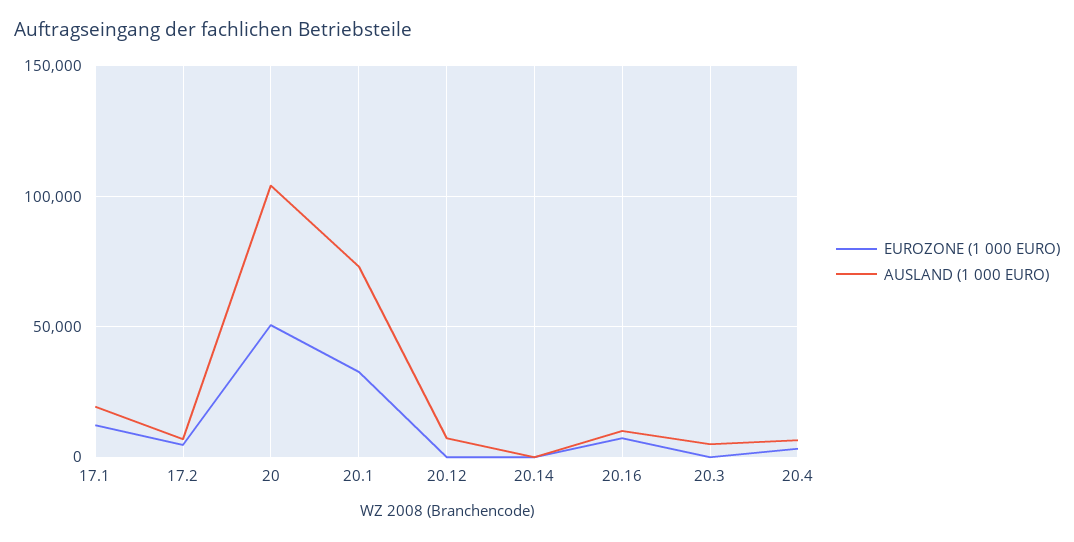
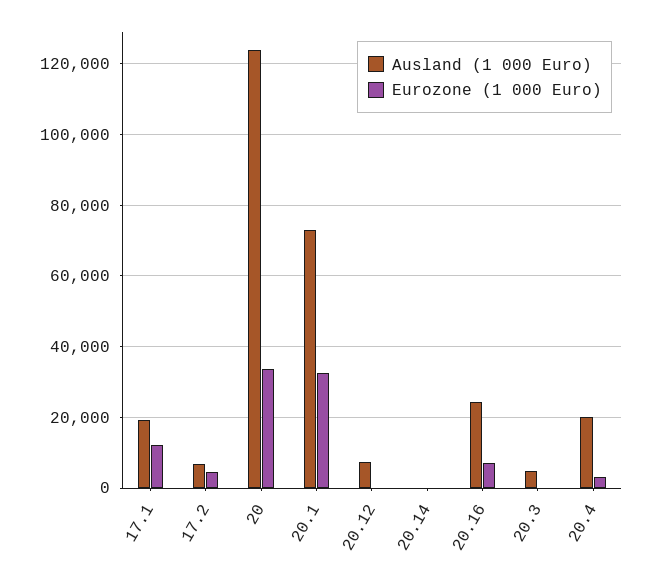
EUROZONE (1 000 EURO), 20: 50000 -> 34000
AUSLAND (1 000 EURO), 20: 105000 -> 124000
AUSLAND (1 000 EURO), 20.16: 10000 -> 24000
AUSLAND (1 000 EURO), 20.4: 5000 -> 20000

